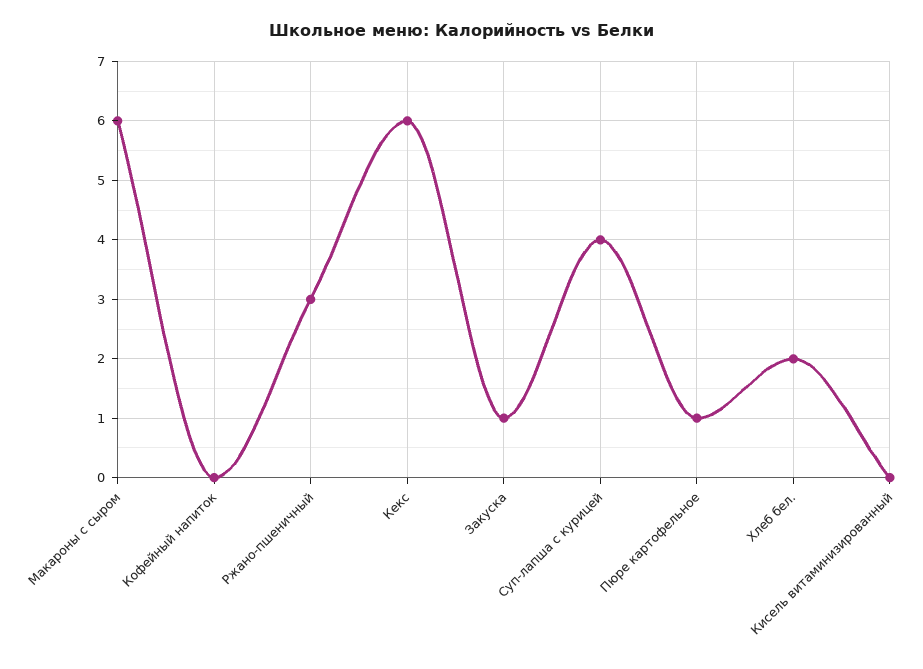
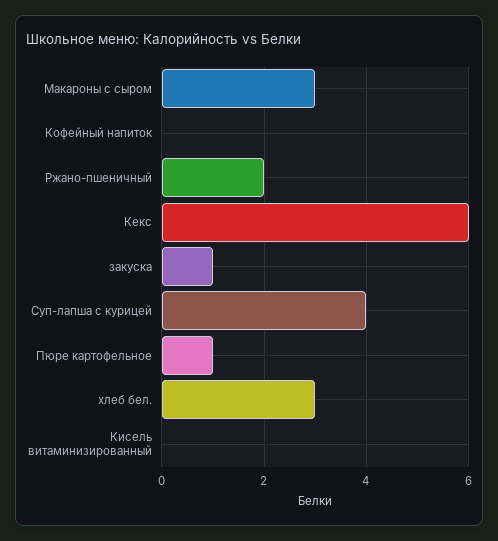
Макароны с сыром: 6 -> 3
Ржано-пшеничный: 3 -> 2
Хлеб бел.: 2 -> 3

